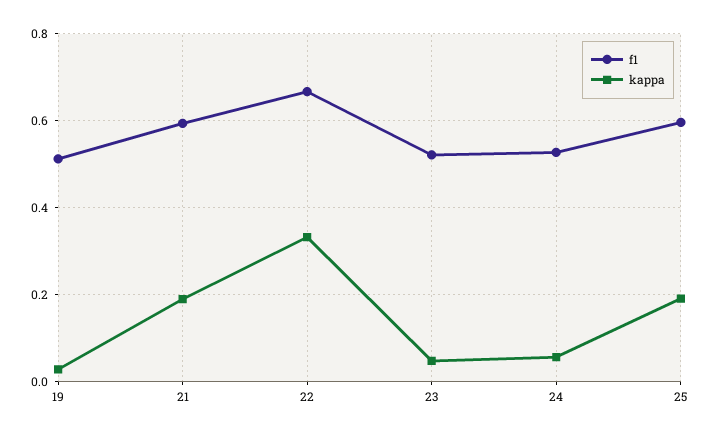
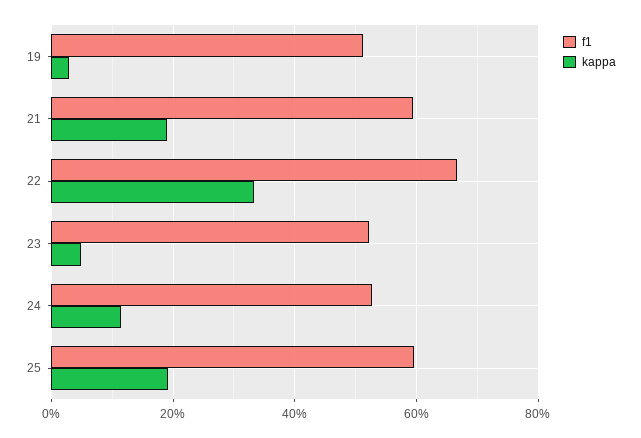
kappa, 24: 0.06 -> 0.12

